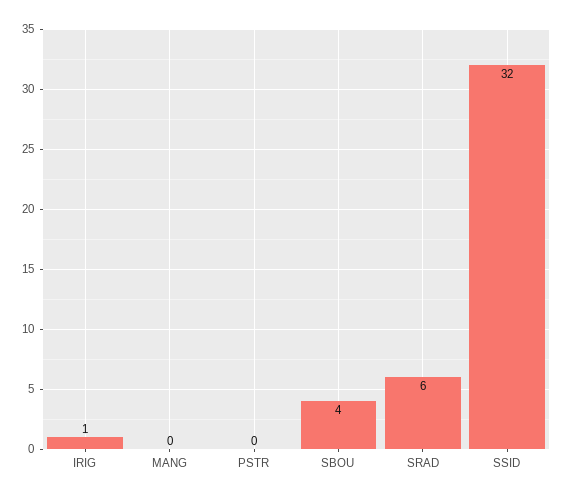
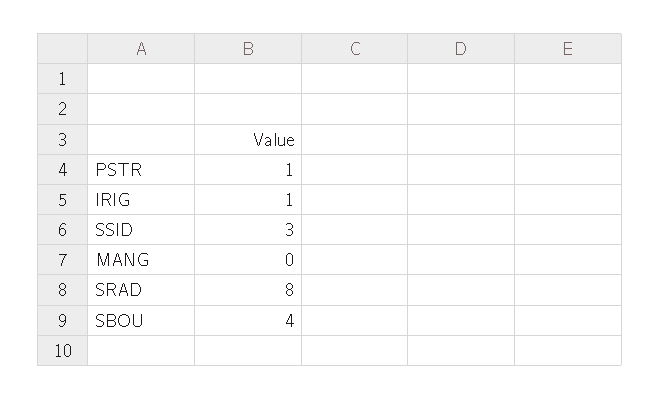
PSTR: 0 -> 1
SRAD: 6 -> 8
SSID: 32 -> 3

